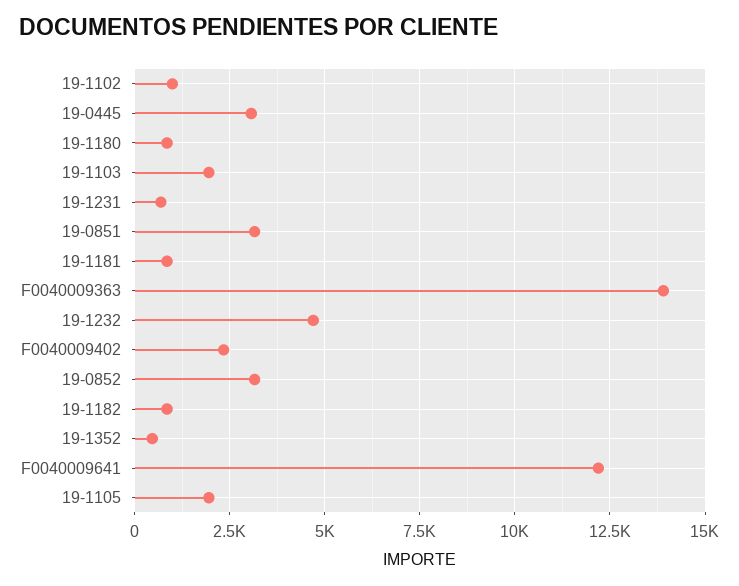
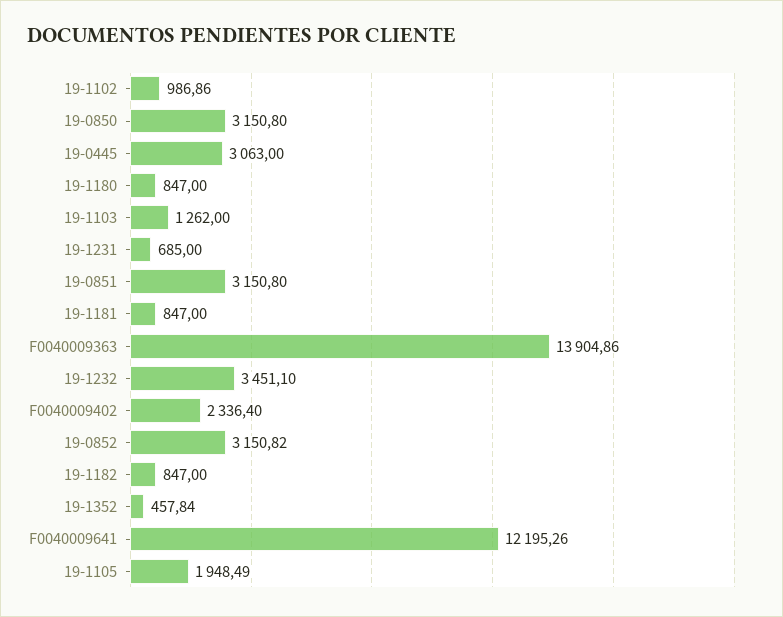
19-1103: 2000 -> 1262
19-1232: 4750 -> 3451.1
19-0850: none -> 3150.8

